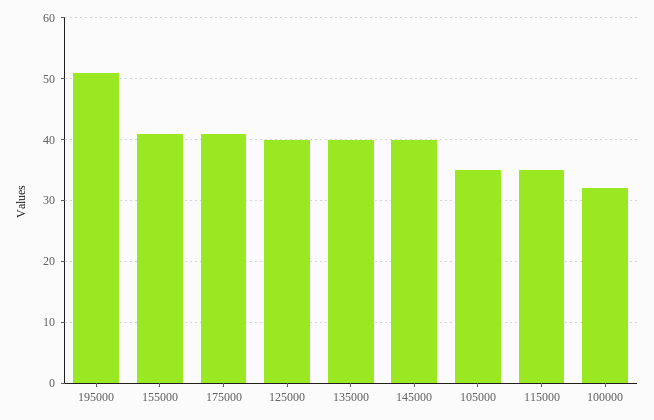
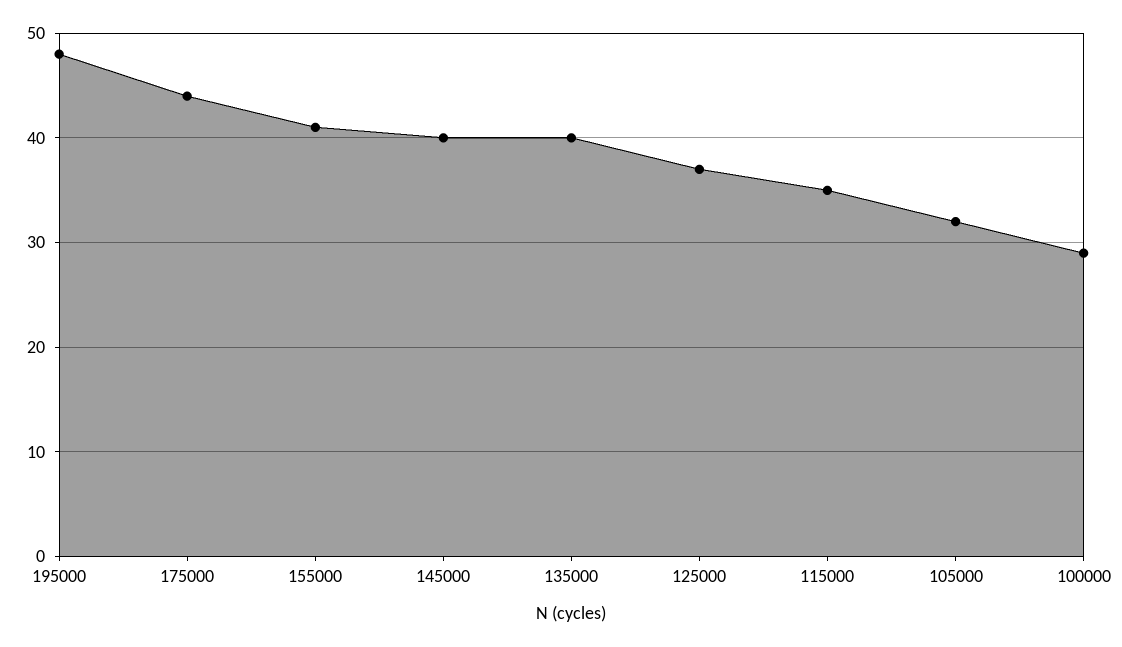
195000: 51 -> 48
175000: 41 -> 44
125000: 40 -> 37
105000: 35 -> 32
100000: 32 -> 29

